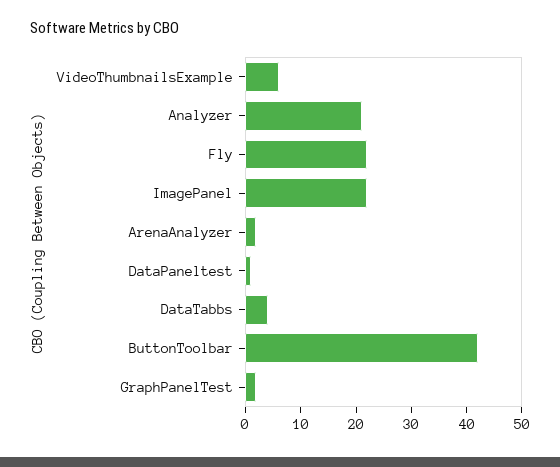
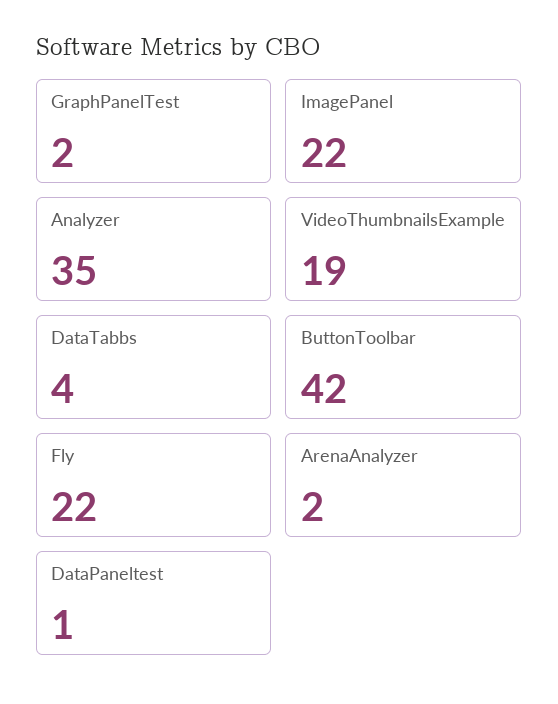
VideoThumbnailsExample: 5 -> 19
Analyzer: 20 -> 35

